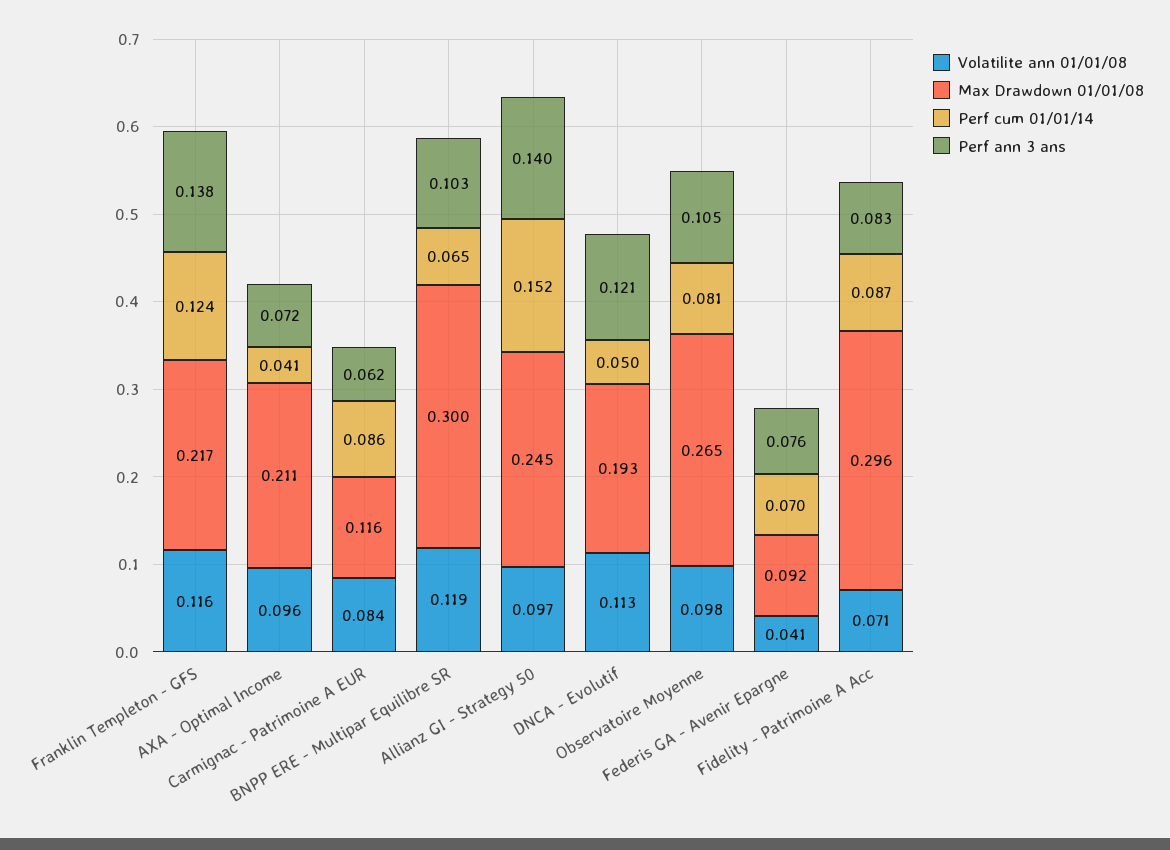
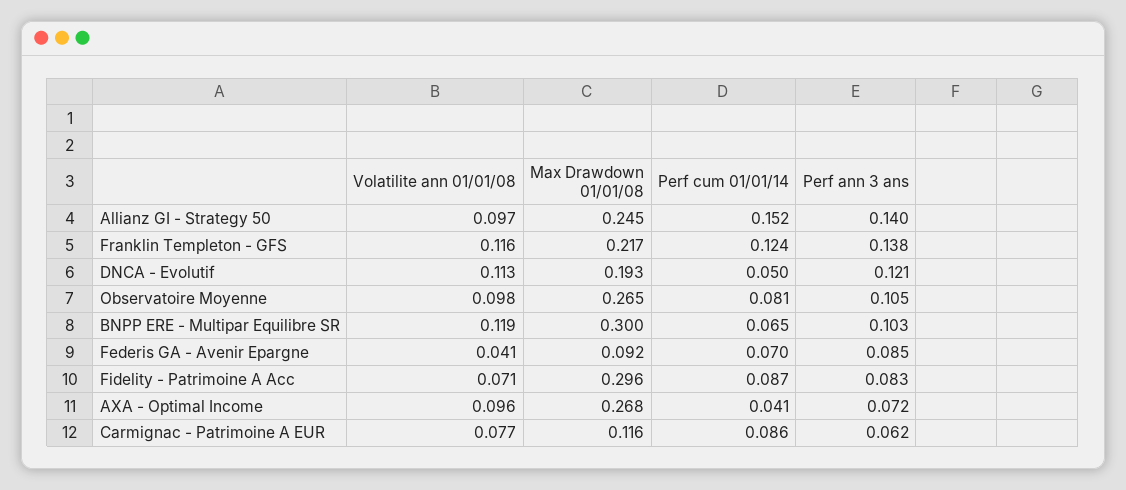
Max Drawdown 01/01/08, AXA - Optimal Income: 0.211 -> 0.268
Volatilite ann 01/01/08, Carmignac - Patrimoine A EUR: 0.084 -> 0.077
Perf ann 3 ans, Federis GA - Avenir Epargne: 0.076 -> 0.085

